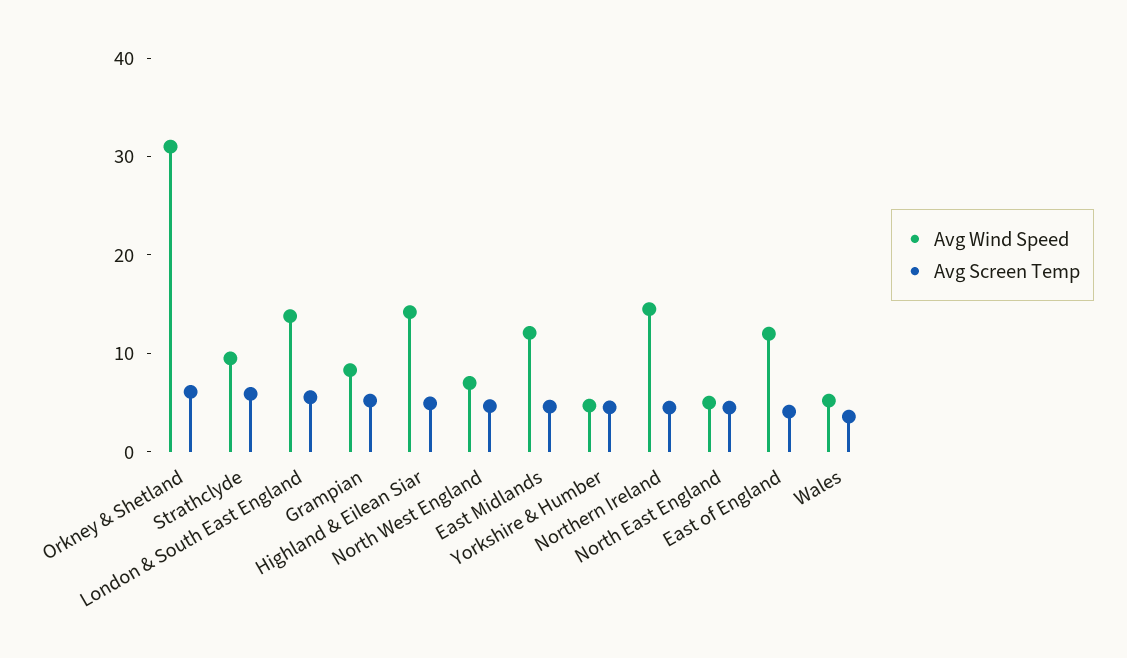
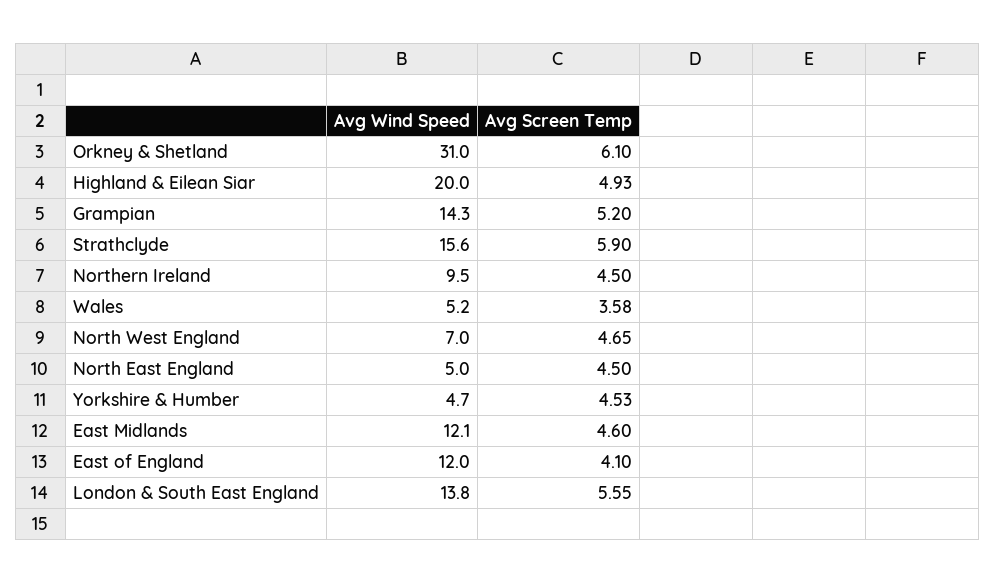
Avg Wind Speed, Strathclyde: 10 -> 15.6
Avg Wind Speed, Grampian: 8 -> 14.3
Avg Wind Speed, Highland & Eilean Siar: 14 -> 20
Avg Wind Speed, Northern Ireland: 14 -> 9.5

